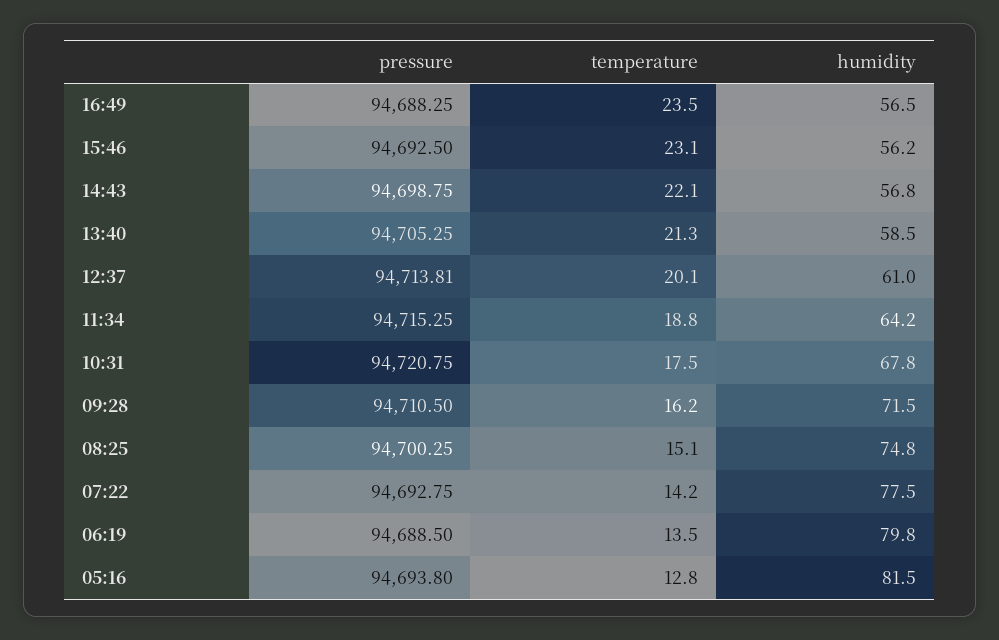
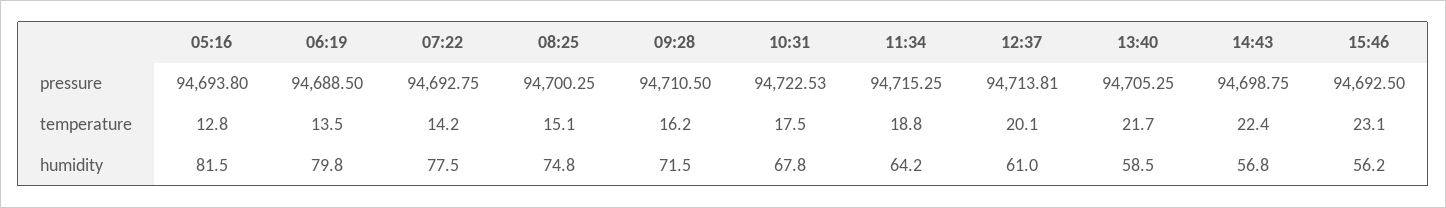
pressure, 16:49: 94688.25 -> none
temperature, 16:49: 23.5 -> none
humidity, 16:49: 56.5 -> none
temperature, 14:43: 22.1 -> 22.4
temperature, 13:40: 21.3 -> 21.7
pressure, 10:31: 94720.75 -> 94722.53

